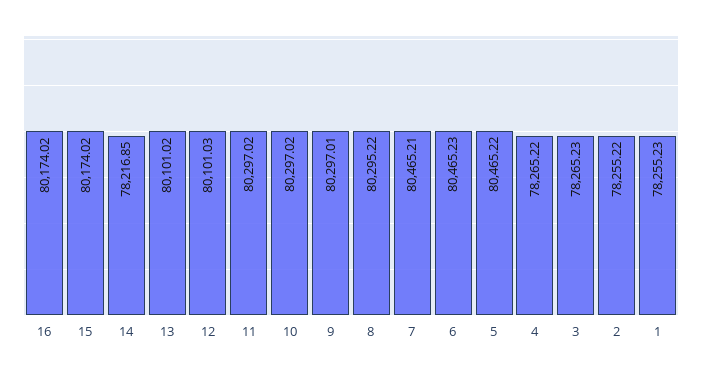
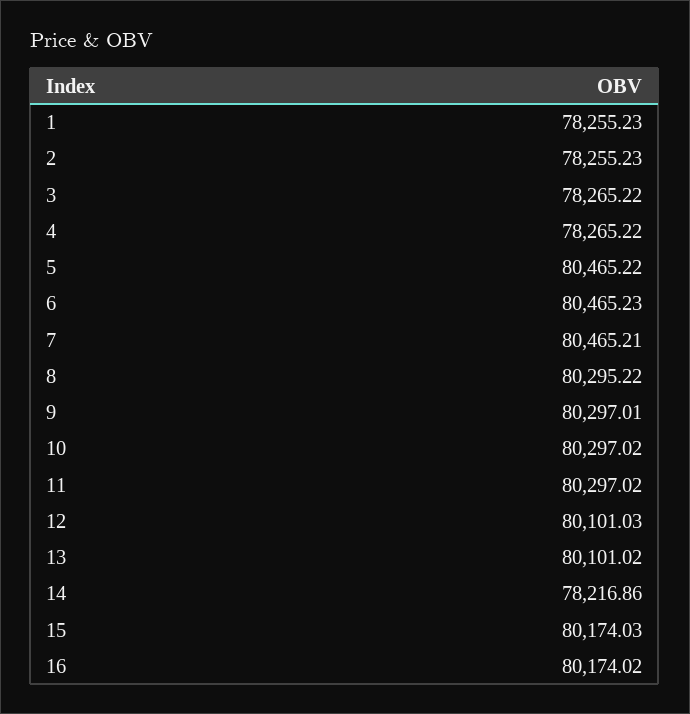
15: 80174.02 -> 80174.03
14: 78216.85 -> 78216.86
3: 78265.23 -> 78265.22
2: 78255.22 -> 78255.23

